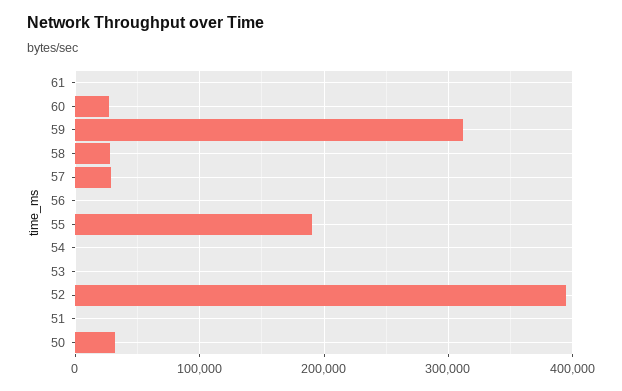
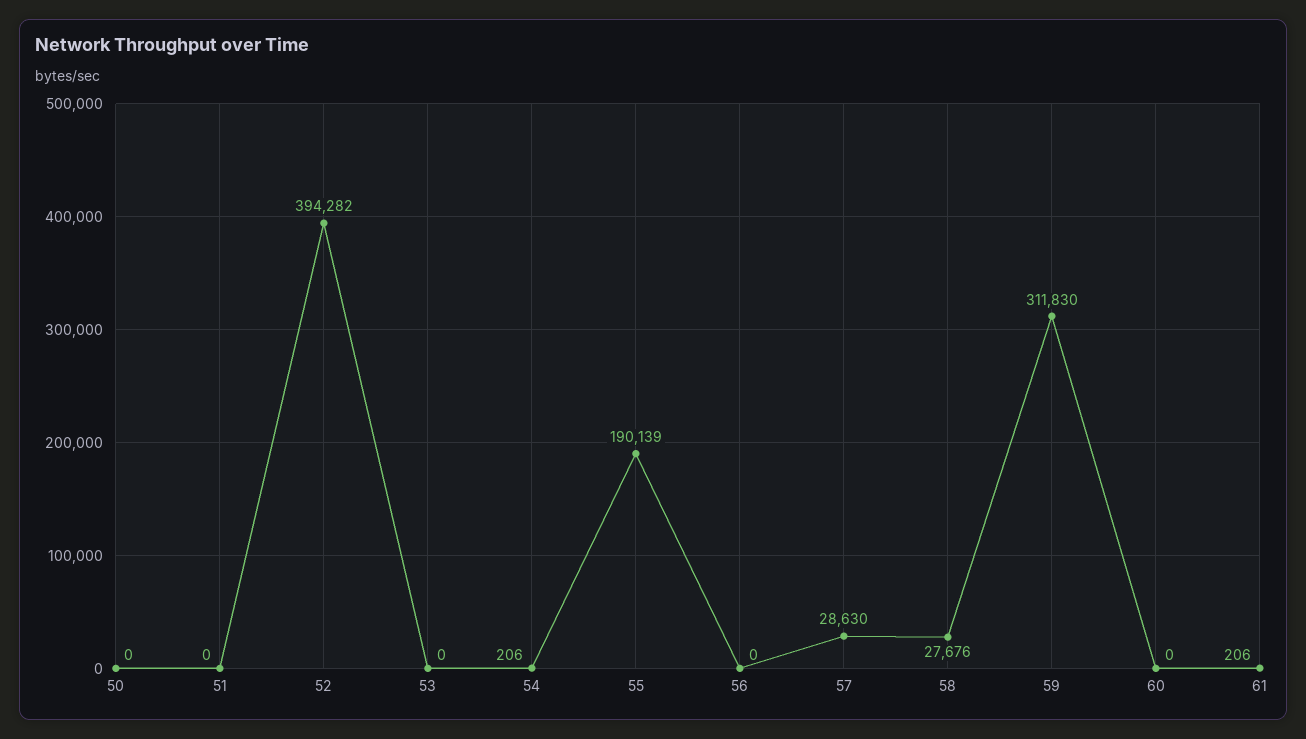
60: 30000 -> 0
50: 30000 -> 0

